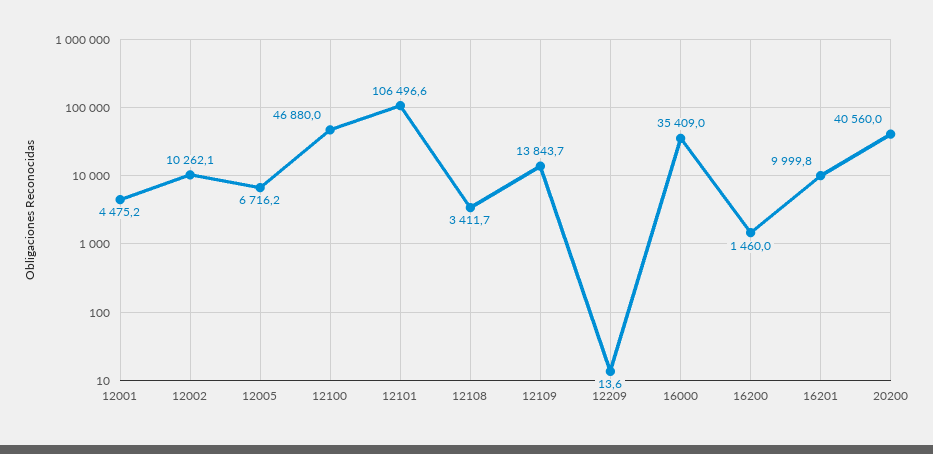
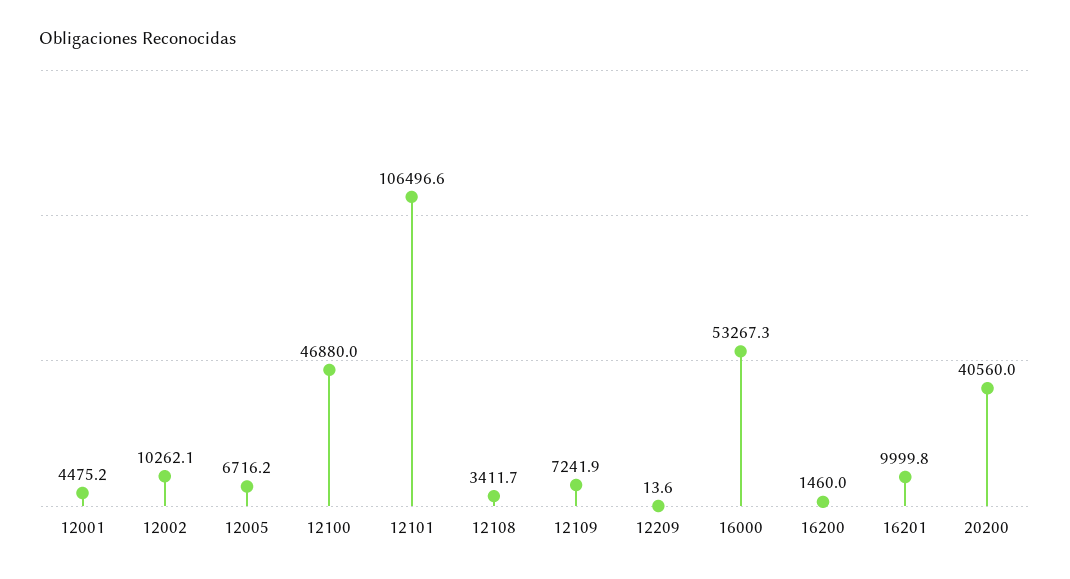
12109: 13843.7 -> 7241.9
16000: 35409 -> 53267.3

